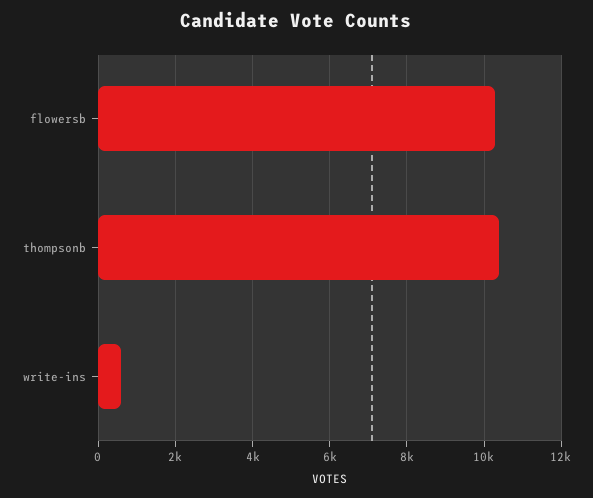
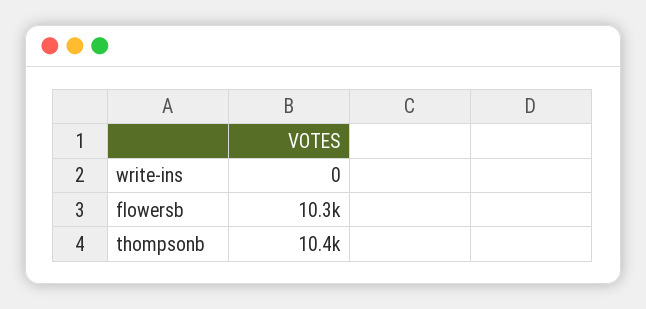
write-ins: 600 -> 0

